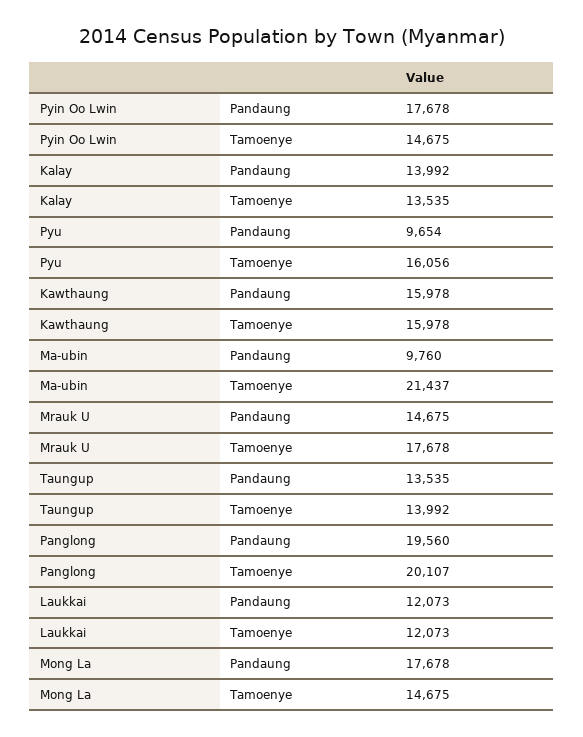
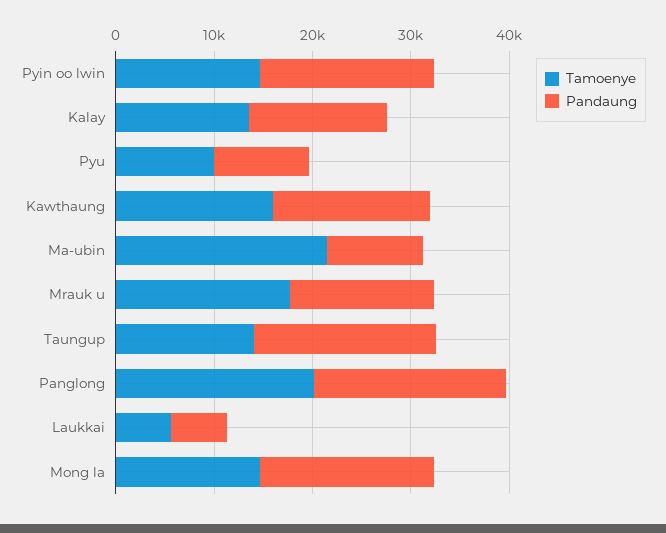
Tamoenye, Pyu: 16056 -> 10000
Pandaung, Taungup: 13535 -> 18000
Pandaung, Laukkai: 12073 -> 6000
Tamoenye, Laukkai: 12073 -> 6000

